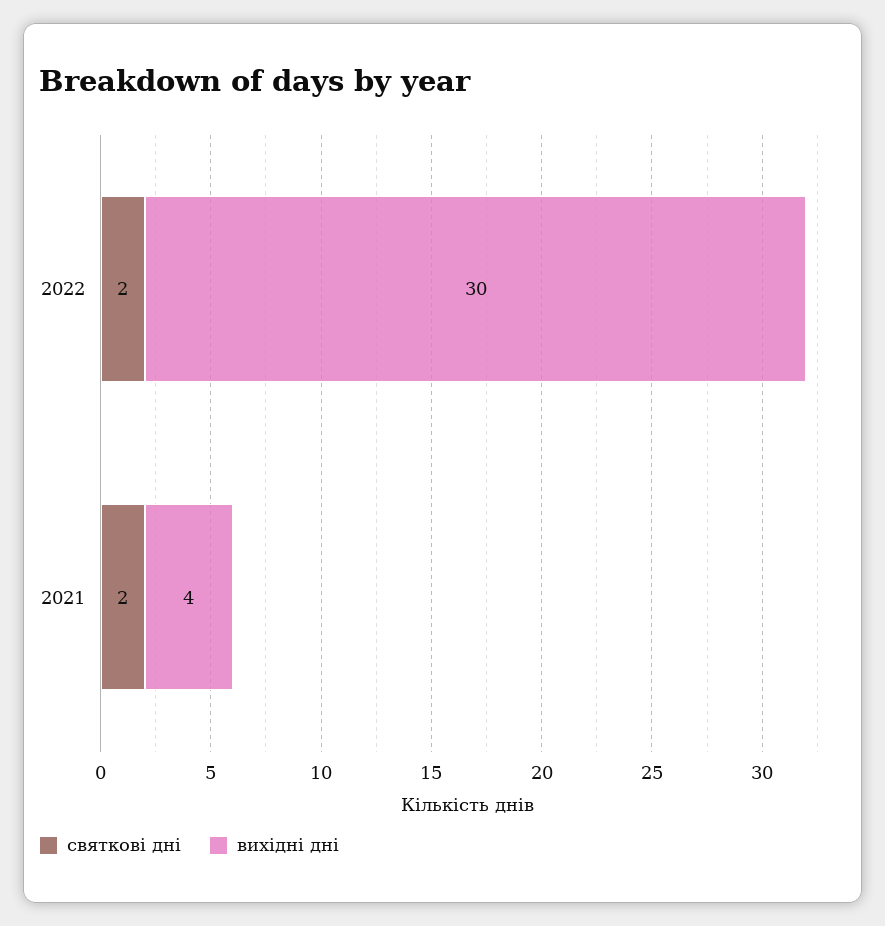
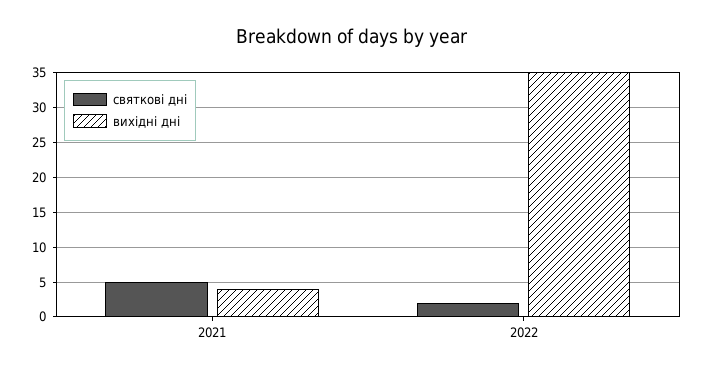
вихідні дні, 2022: 30 -> 35
святкові дні, 2021: 2 -> 5

